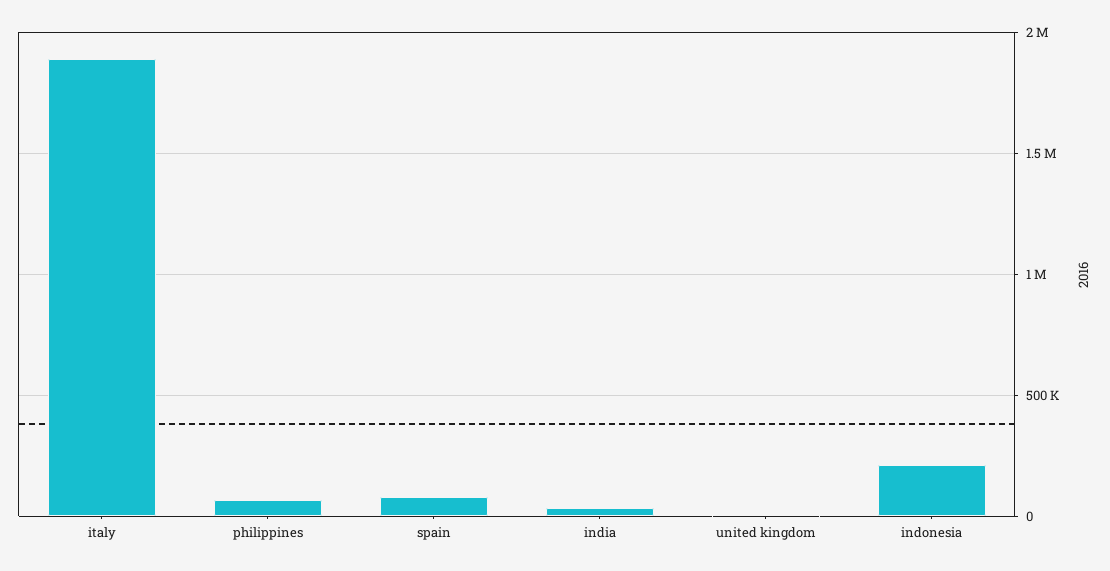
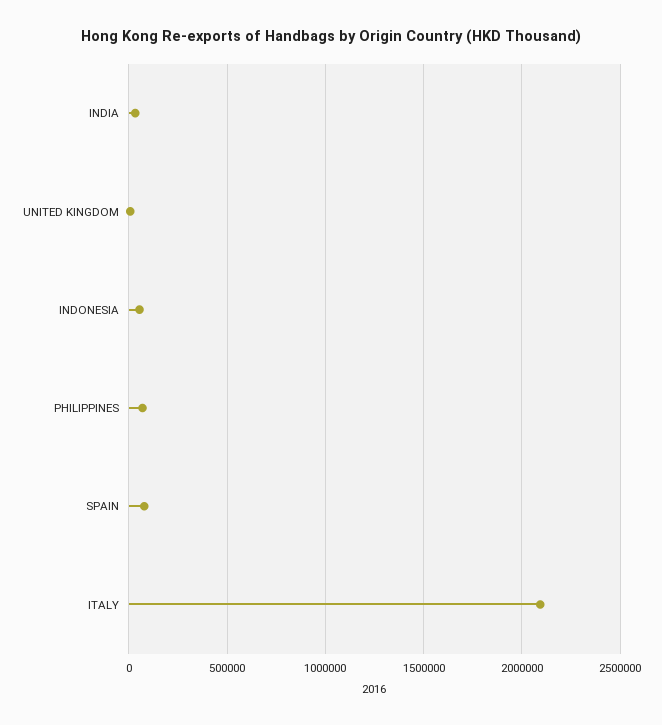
italy: 1900000 -> 2100000
indonesia: 200000 -> 50000

